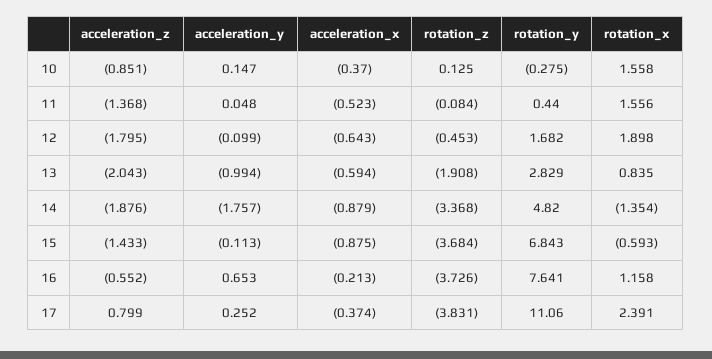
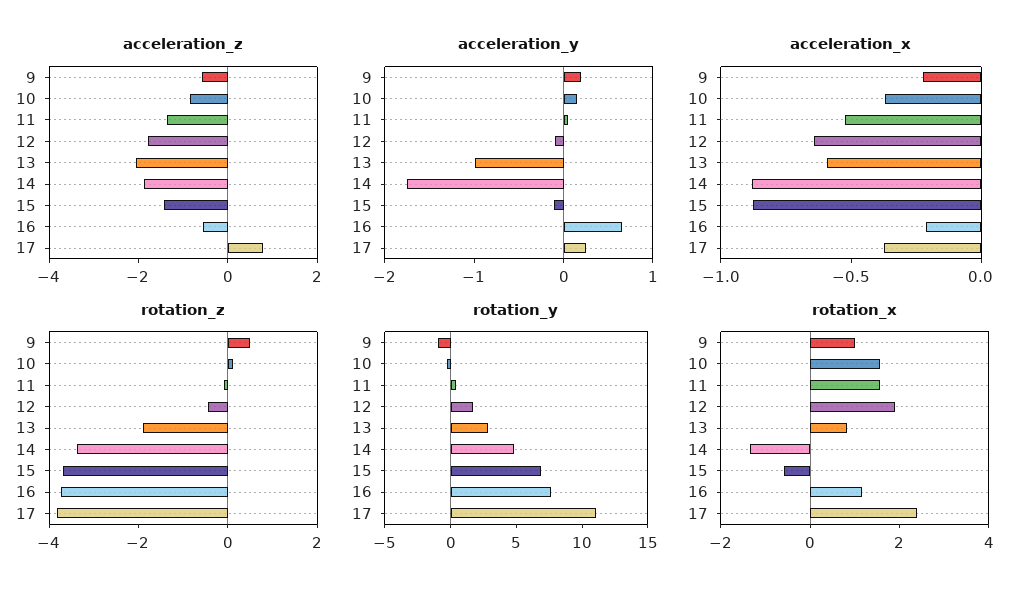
acceleration_z, 9: none -> -0.5
acceleration_y, 9: none -> 0.2
acceleration_x, 9: none -> -0.2
rotation_z, 9: none -> 0.5
rotation_y, 9: none -> -1
rotation_x, 9: none -> 1

